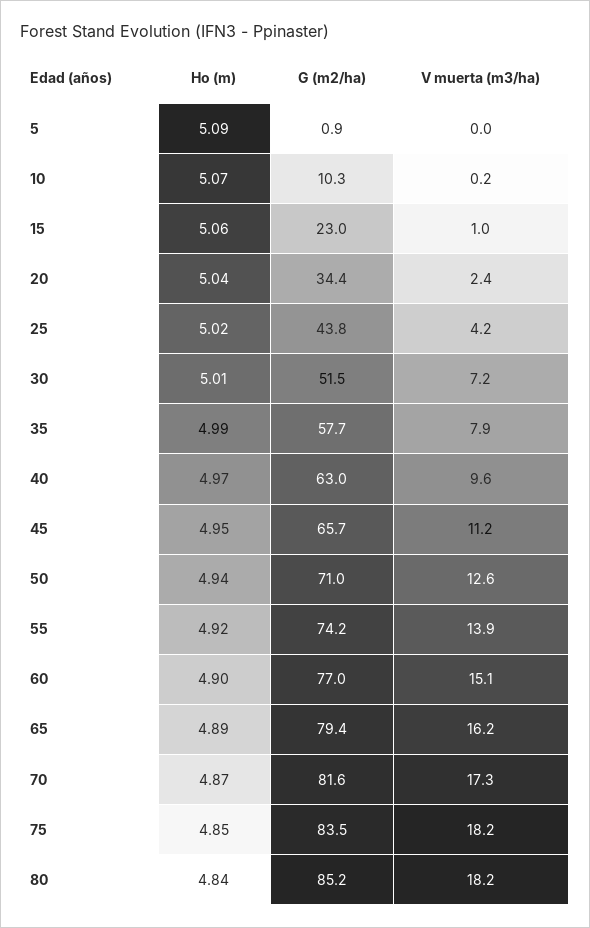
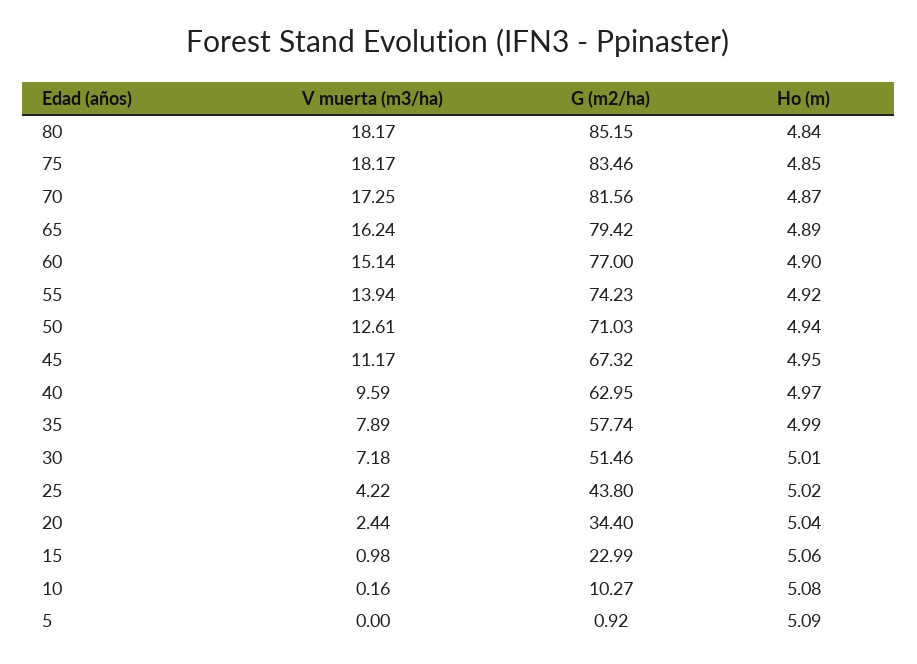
Ho (m), 10: 5.07 -> 5.08
G (m2/ha), 45: 65.7 -> 67.32

